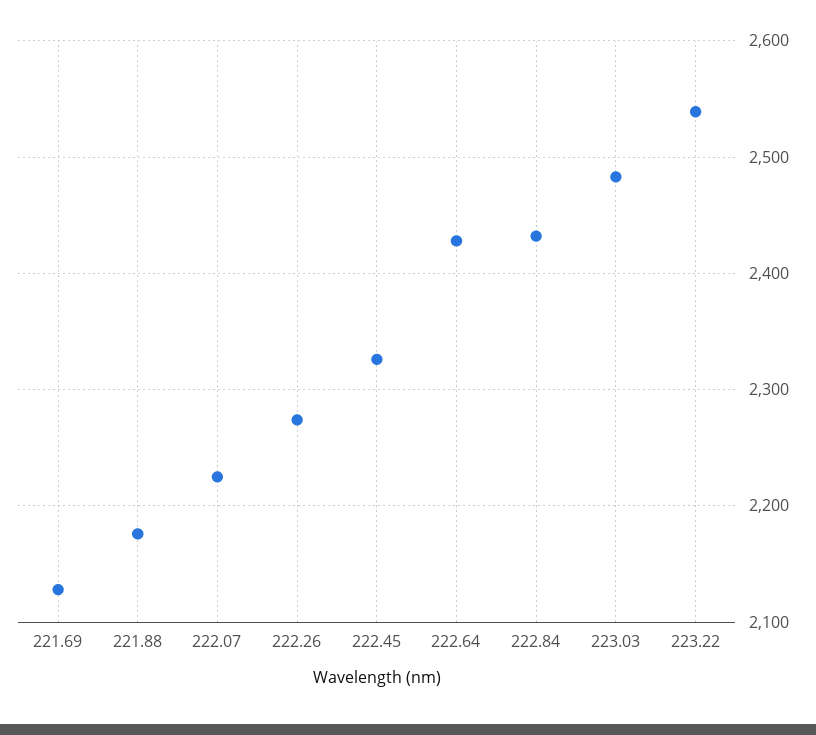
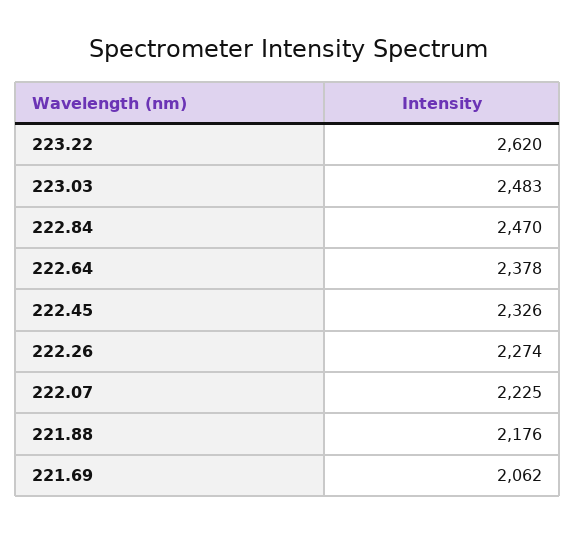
221.69: 2130 -> 2062
222.64: 2430 -> 2378
222.84: 2430 -> 2470
223.22: 2540 -> 2620

